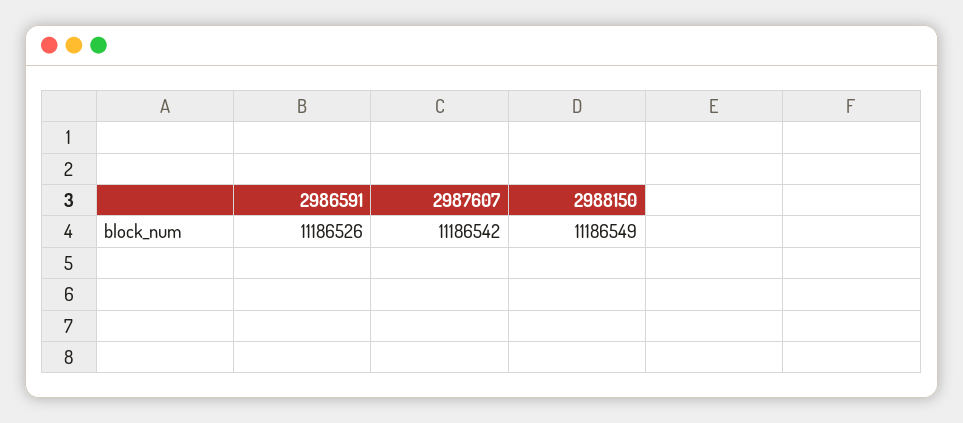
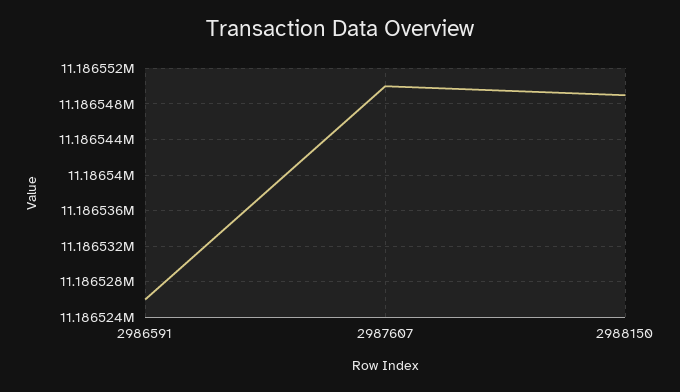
2987607: 11186542 -> 11186550

